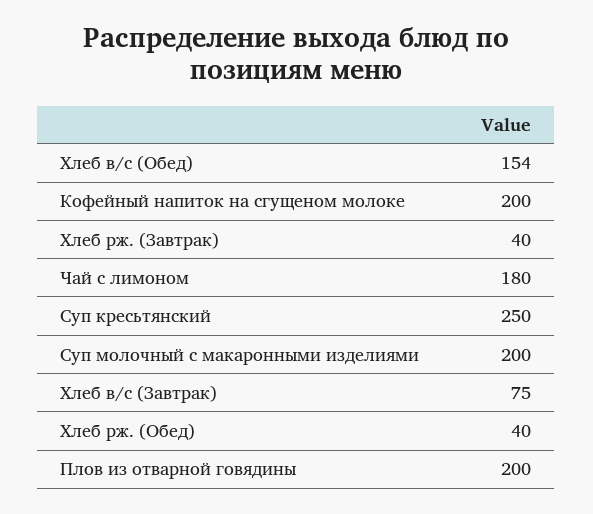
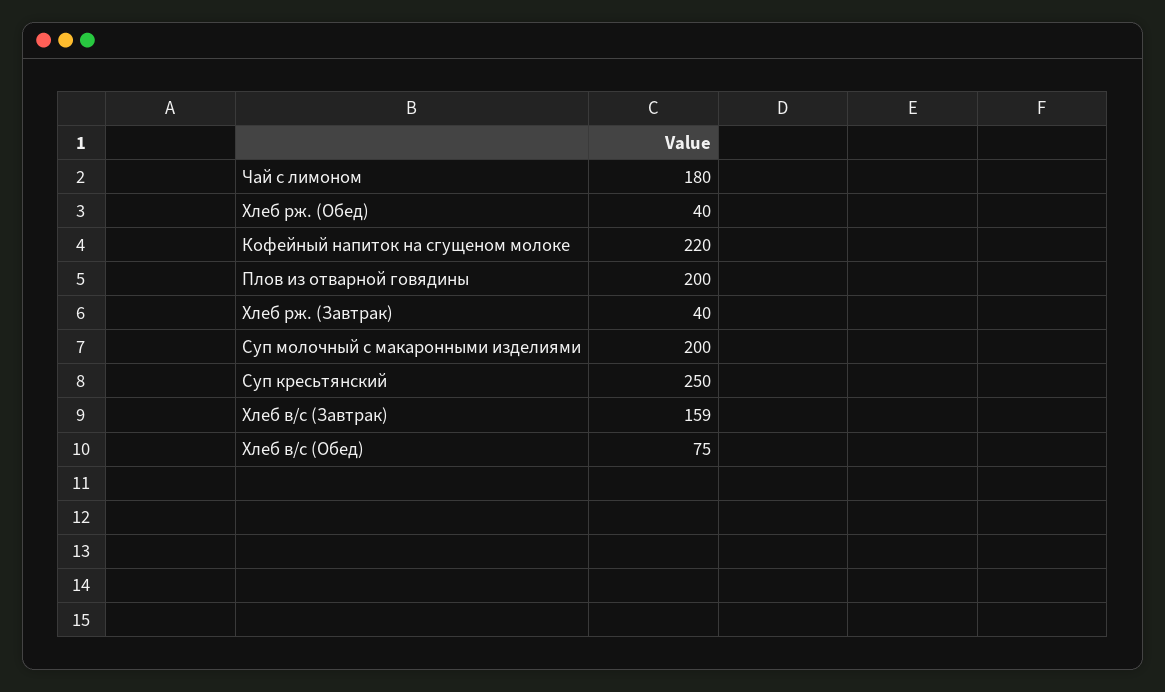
Хлеб в/с (Обед): 154 -> 75
Кофейный напиток на сгущеном молоке: 200 -> 220
Хлеб в/с (Завтрак): 75 -> 159

